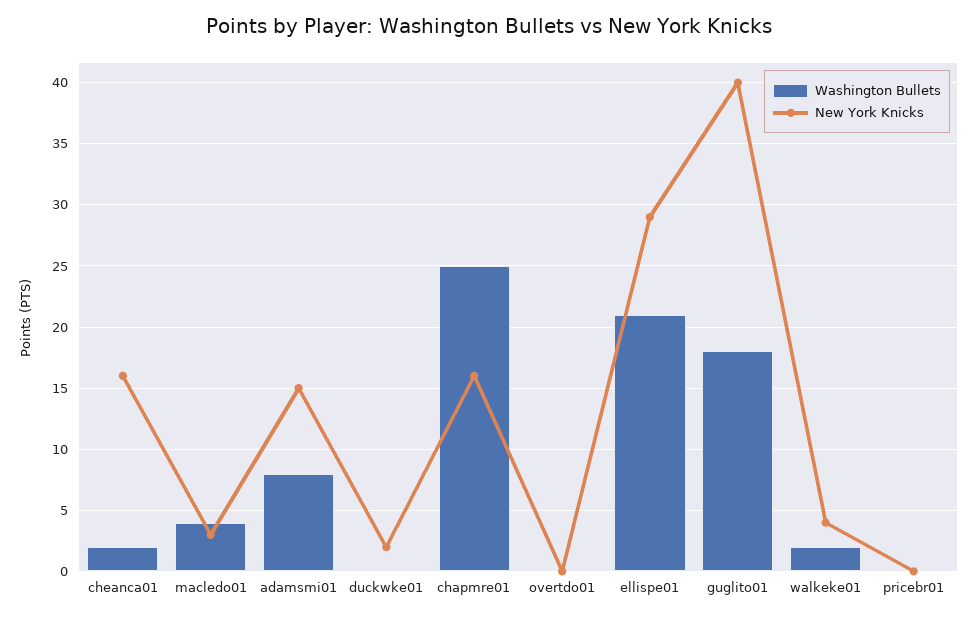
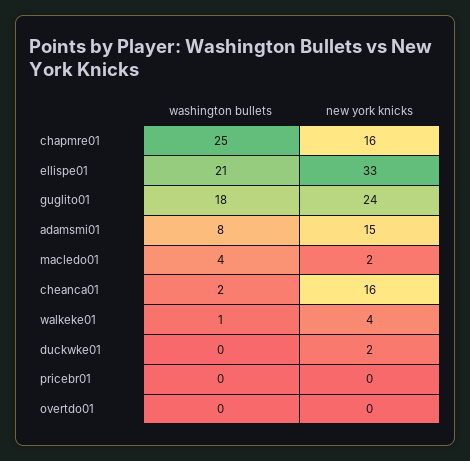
New York Knicks, macledo01: 3 -> 2
New York Knicks, ellispe01: 29 -> 33
New York Knicks, guglito01: 40 -> 24
Washington Bullets, walkeke01: 2 -> 1

